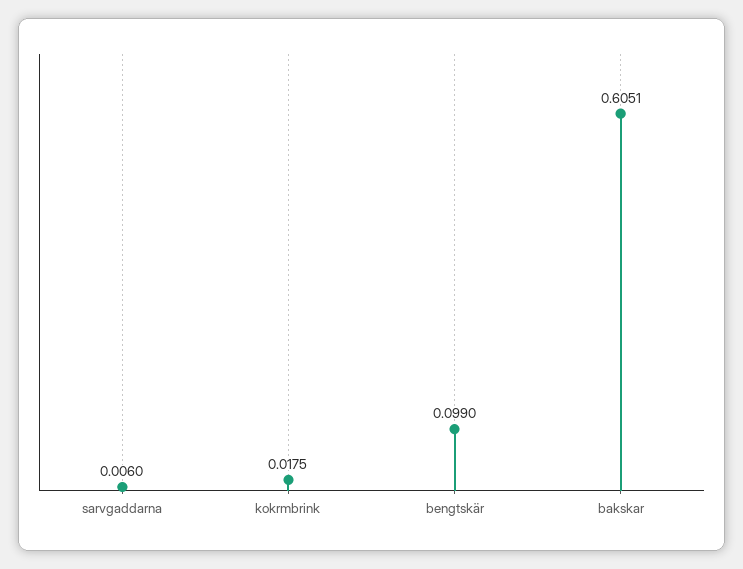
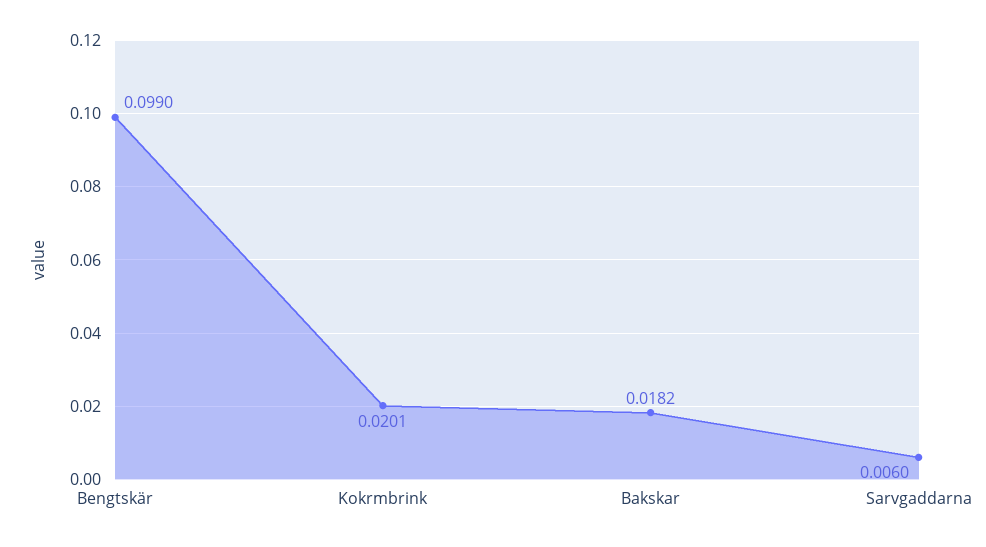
kokrmbrink: 0.0175 -> 0.0201
bakskar: 0.6051 -> 0.0182

